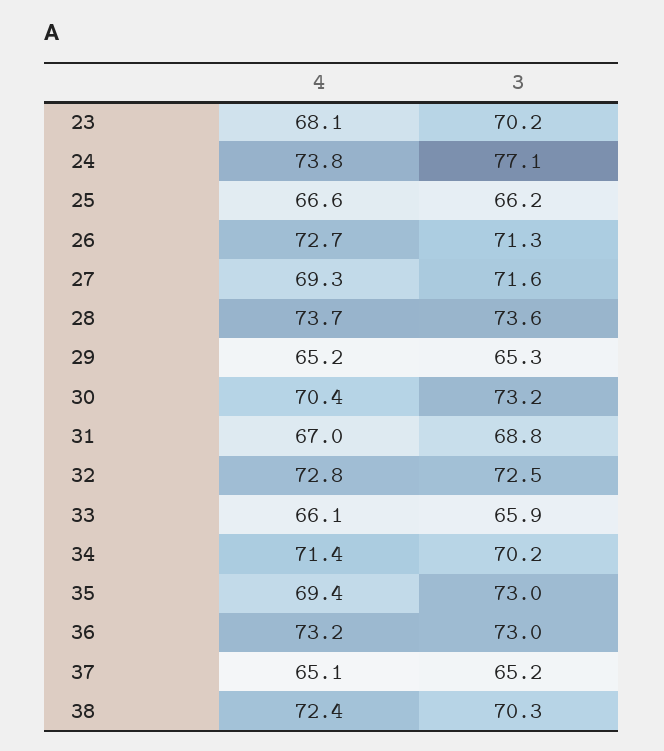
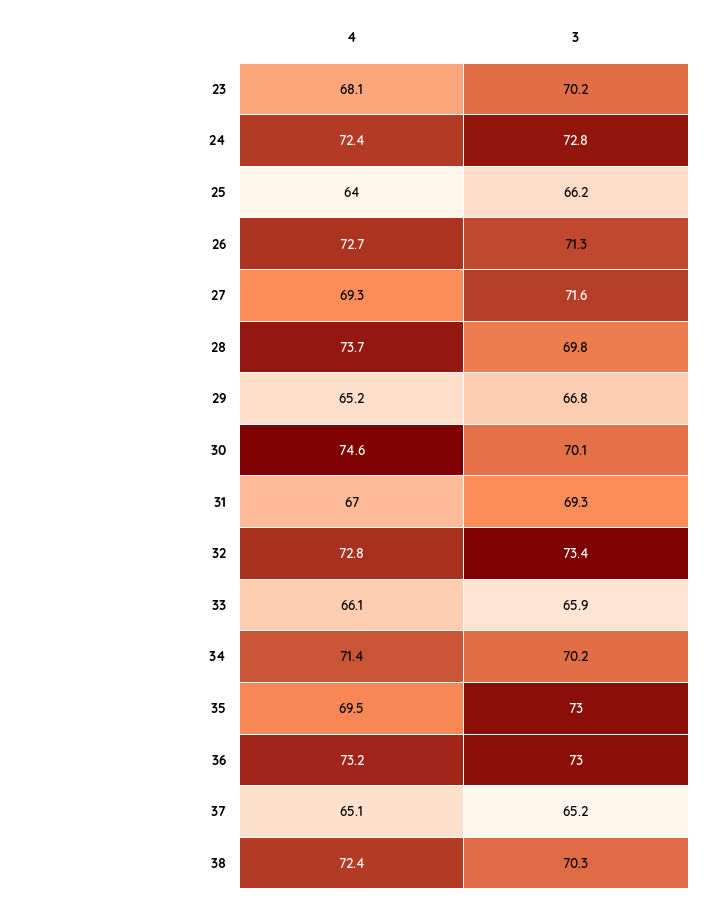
4, 24: 73.8 -> 72.4
3, 24: 77.1 -> 72.8
4, 25: 66.6 -> 64
3, 28: 73.6 -> 69.8
3, 29: 65.3 -> 66.8
4, 30: 70.4 -> 74.6
3, 30: 73.2 -> 70.1
3, 31: 68.8 -> 69.3
3, 32: 72.5 -> 73.4
4, 35: 69.4 -> 69.5

